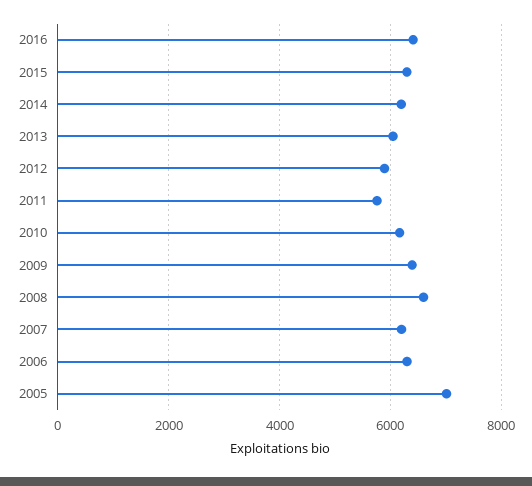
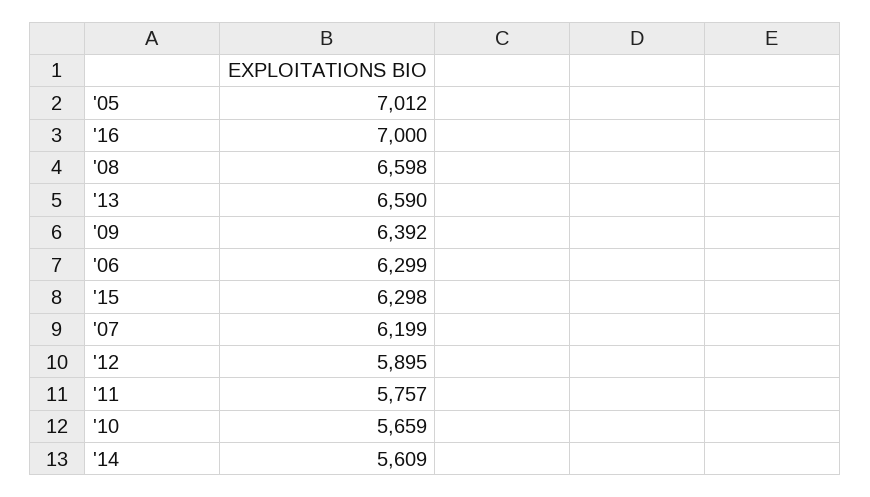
2016: 6400 -> 7000
2014: 6200 -> 5609
2013: 6000 -> 6590
2010: 6200 -> 5659

